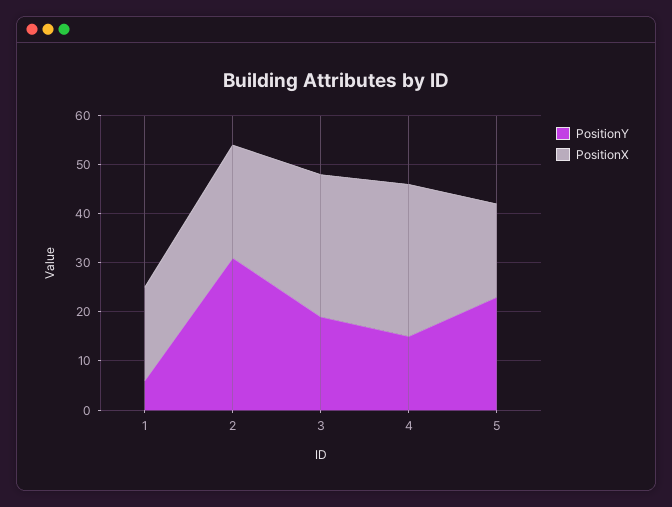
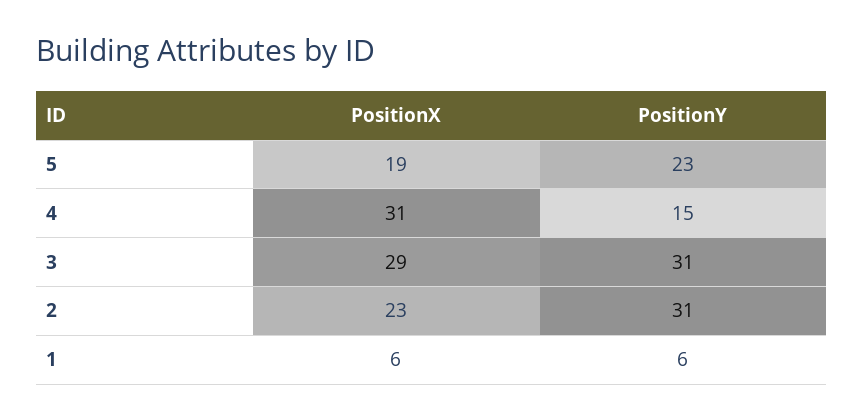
PositionX, 1: 20 -> 6
PositionY, 3: 20 -> 31

